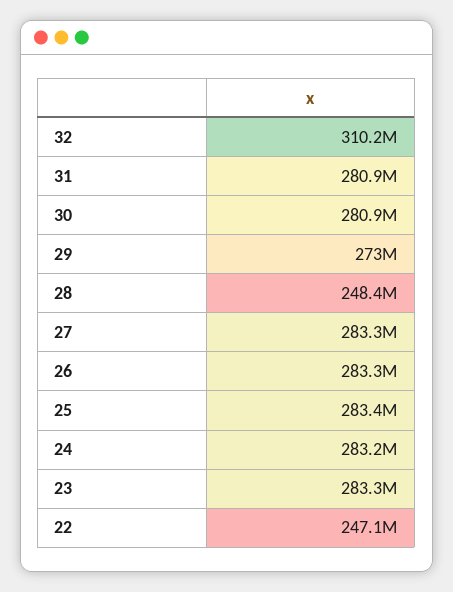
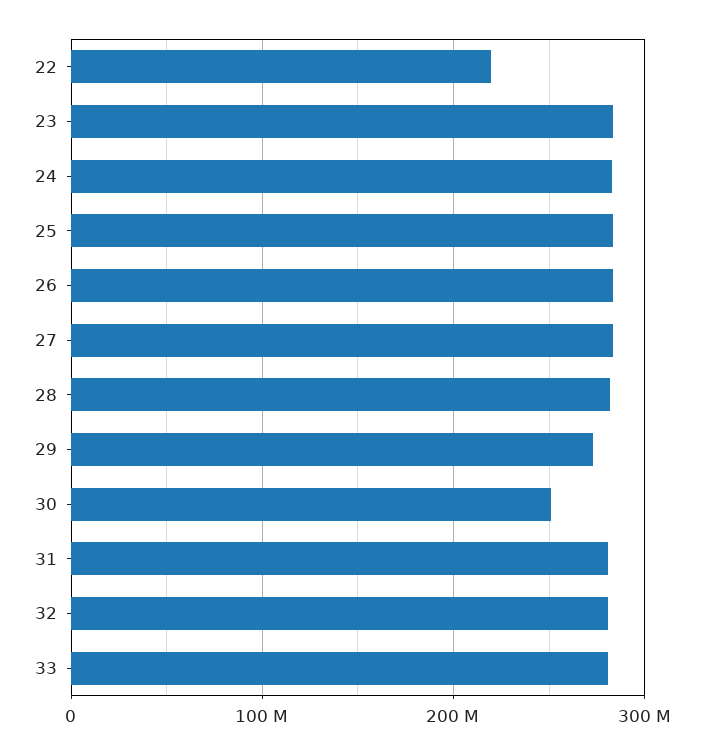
32: 310200000 -> 280000000
30: 280900000 -> 250000000
28: 248400000 -> 280000000
22: 247100000 -> 220000000
33: none -> 280000000

